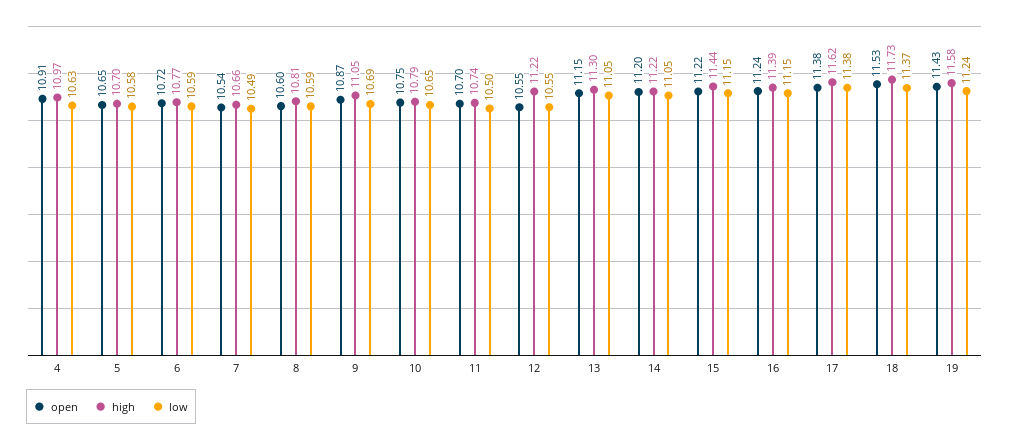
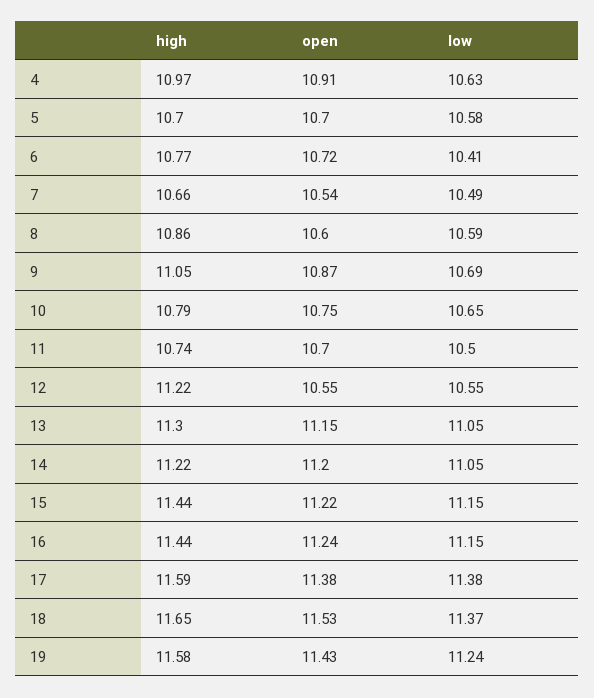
open, 5: 10.65 -> 10.7
low, 6: 10.59 -> 10.41
high, 8: 10.81 -> 10.86
high, 16: 11.39 -> 11.44
high, 17: 11.62 -> 11.59
high, 18: 11.73 -> 11.65

